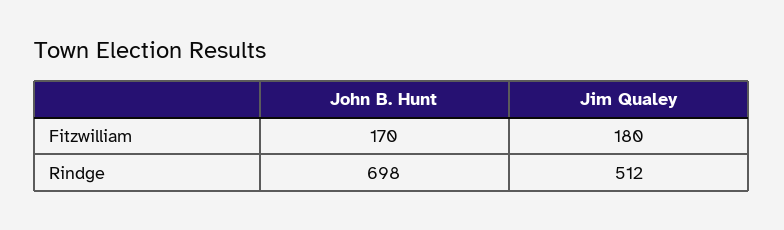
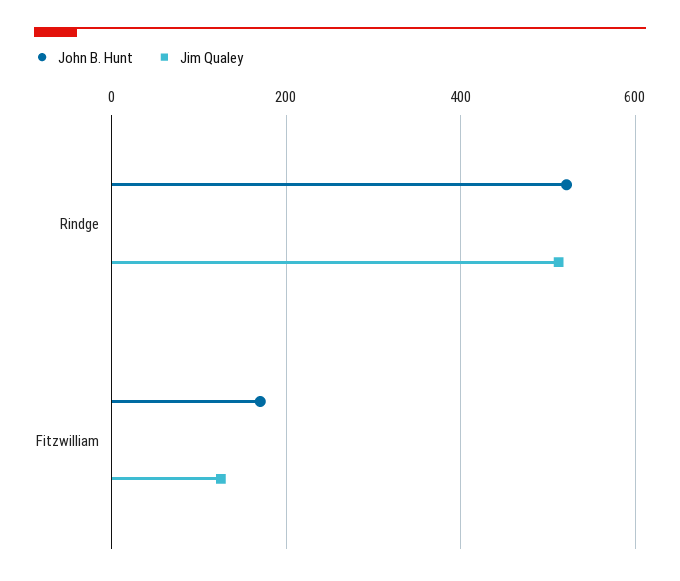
Jim Qualey, Fitzwilliam: 180 -> 120
John B. Hunt, Rindge: 698 -> 520

